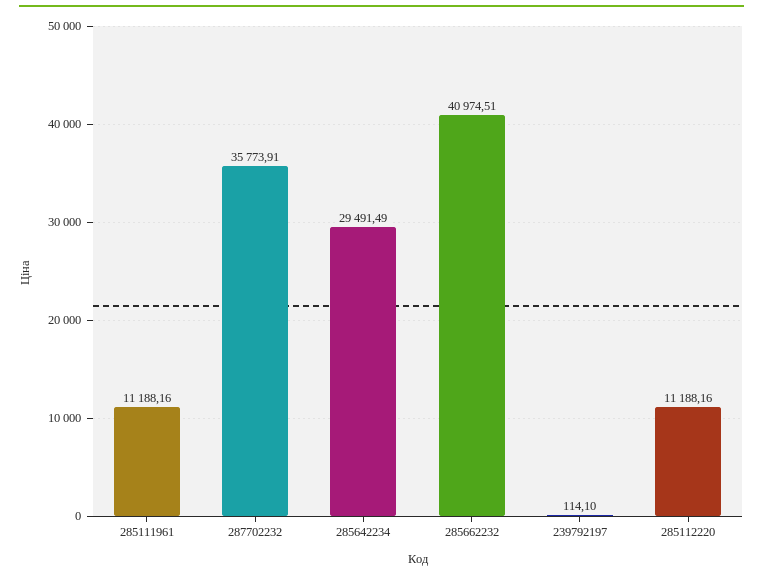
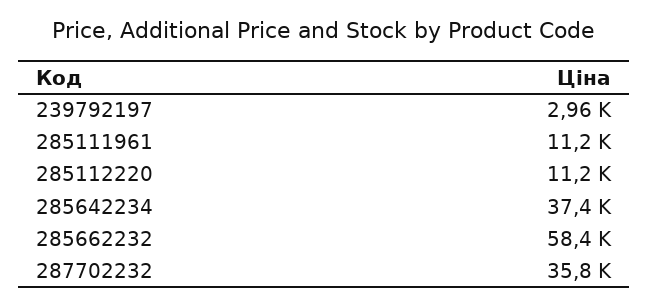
285642234: 29491.49 -> 37400
285662232: 40974.51 -> 58400
239792197: 114.1 -> 2960

